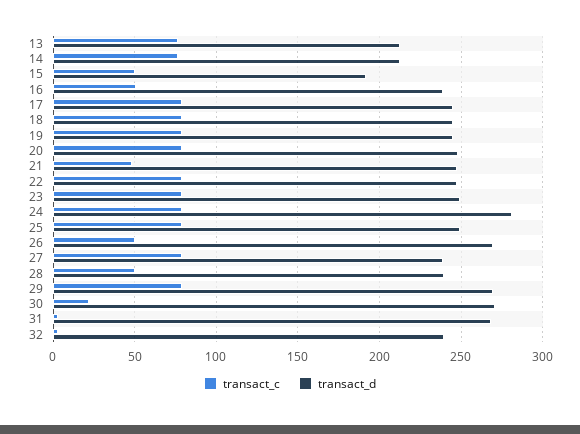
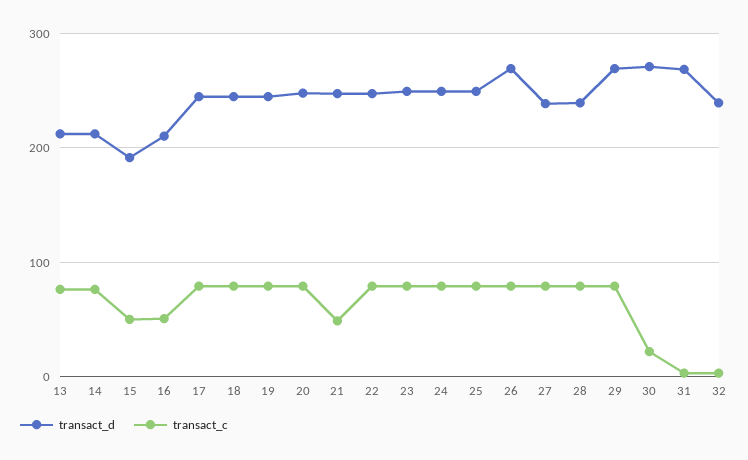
transact_d, 16: 240 -> 210
transact_d, 24: 280 -> 250
transact_c, 26: 50 -> 80
transact_c, 28: 50 -> 80

